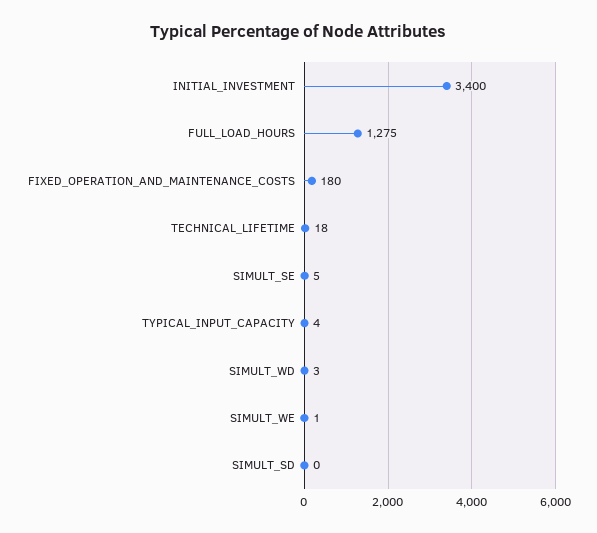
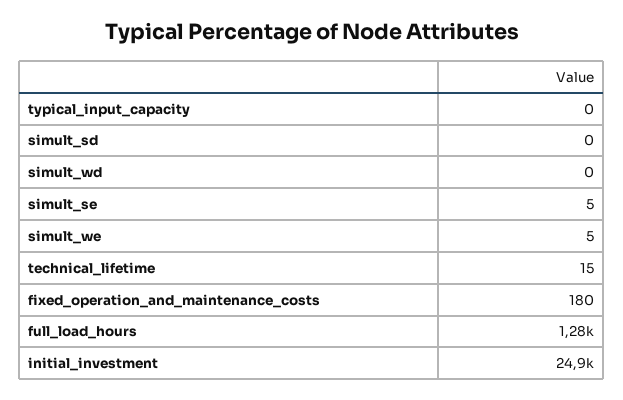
INITIAL_INVESTMENT: 3400 -> 24900
TECHNICAL_LIFETIME: 18 -> 15
TYPICAL_INPUT_CAPACITY: 4 -> 0
SIMULT_WD: 3 -> 0
SIMULT_WE: 1 -> 5

